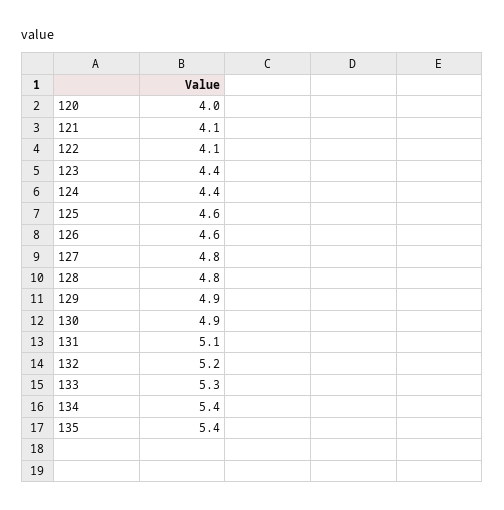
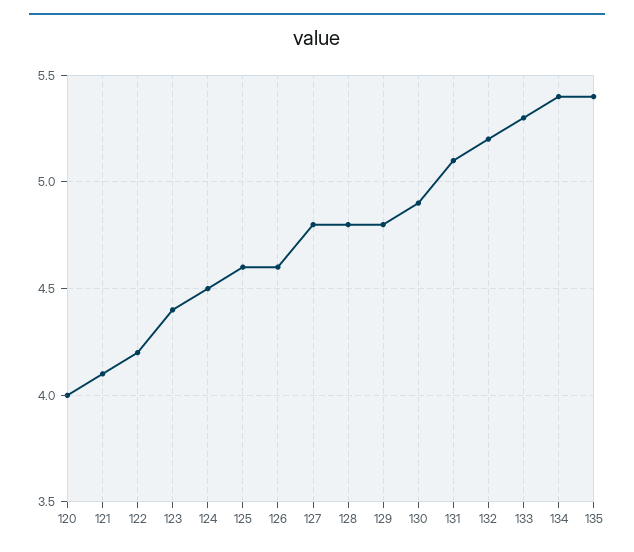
122: 4.1 -> 4.2
124: 4.4 -> 4.5
129: 4.9 -> 4.8

